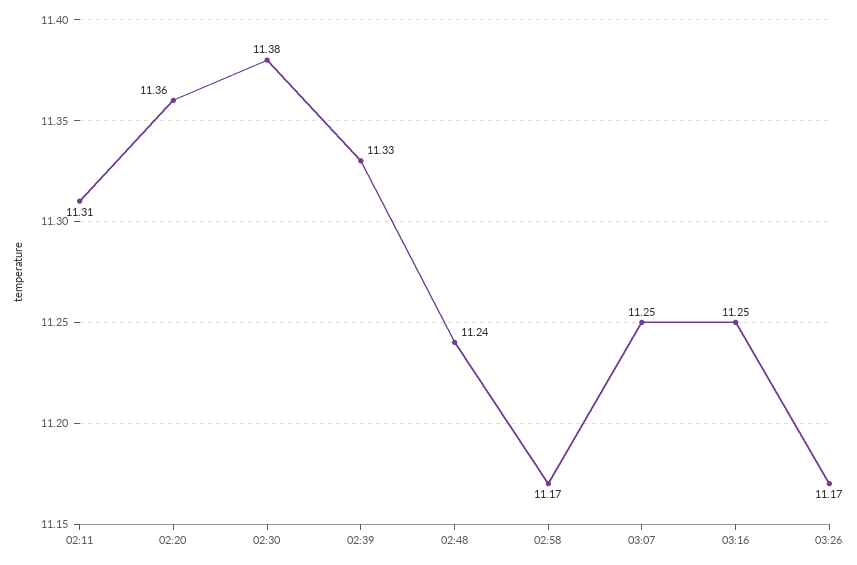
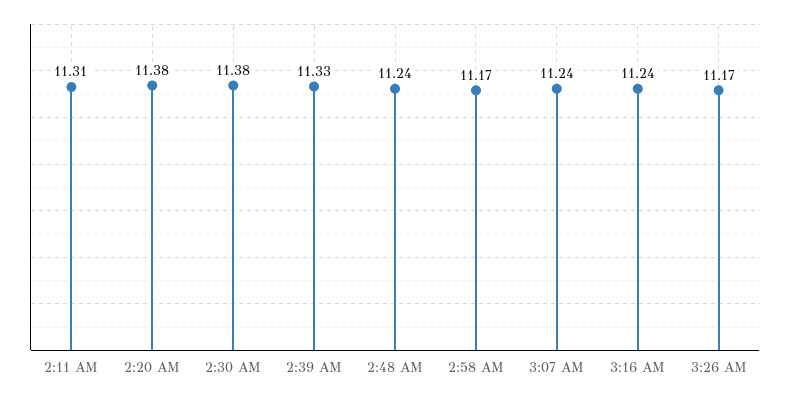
02:20: 11.36 -> 11.38
03:07: 11.25 -> 11.24
03:16: 11.25 -> 11.24

